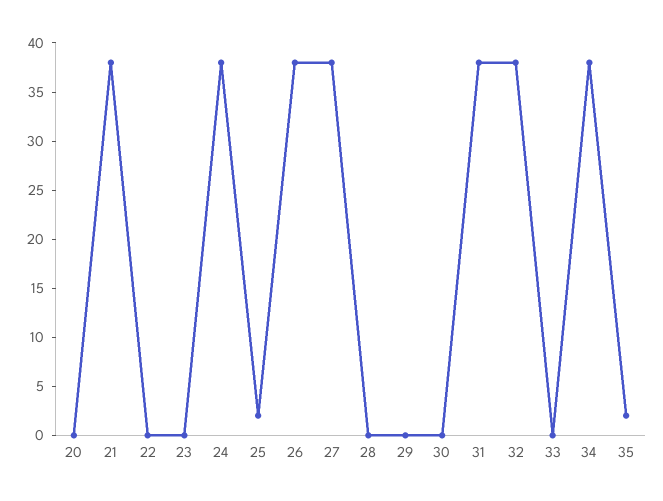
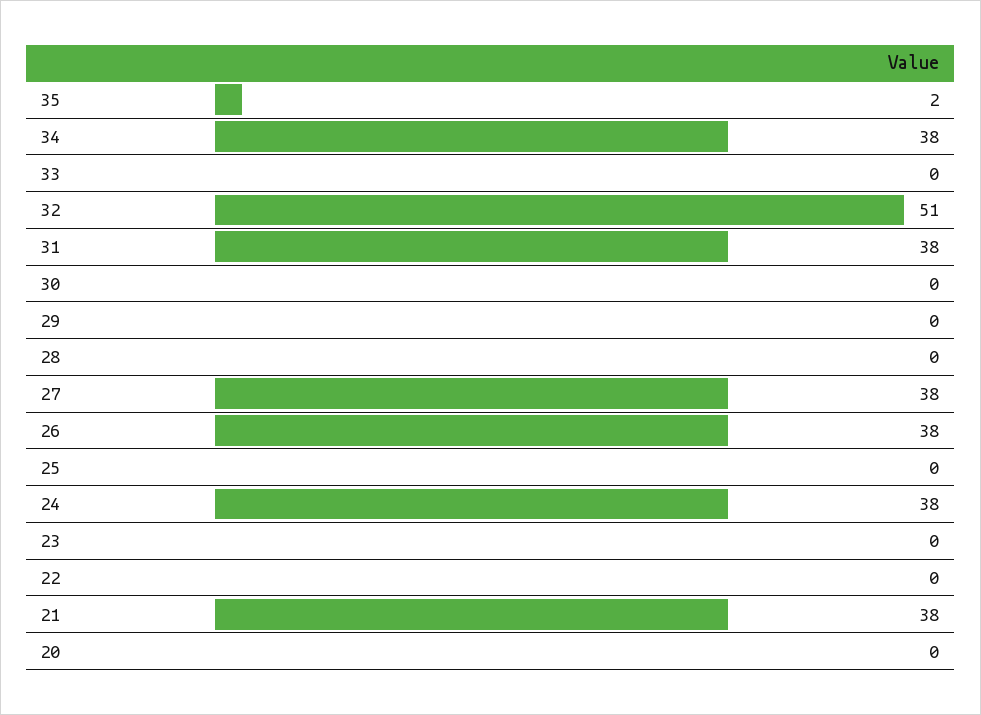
25: 2 -> 0
32: 38 -> 51

